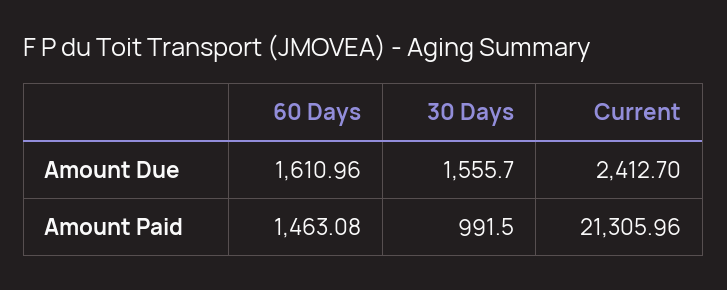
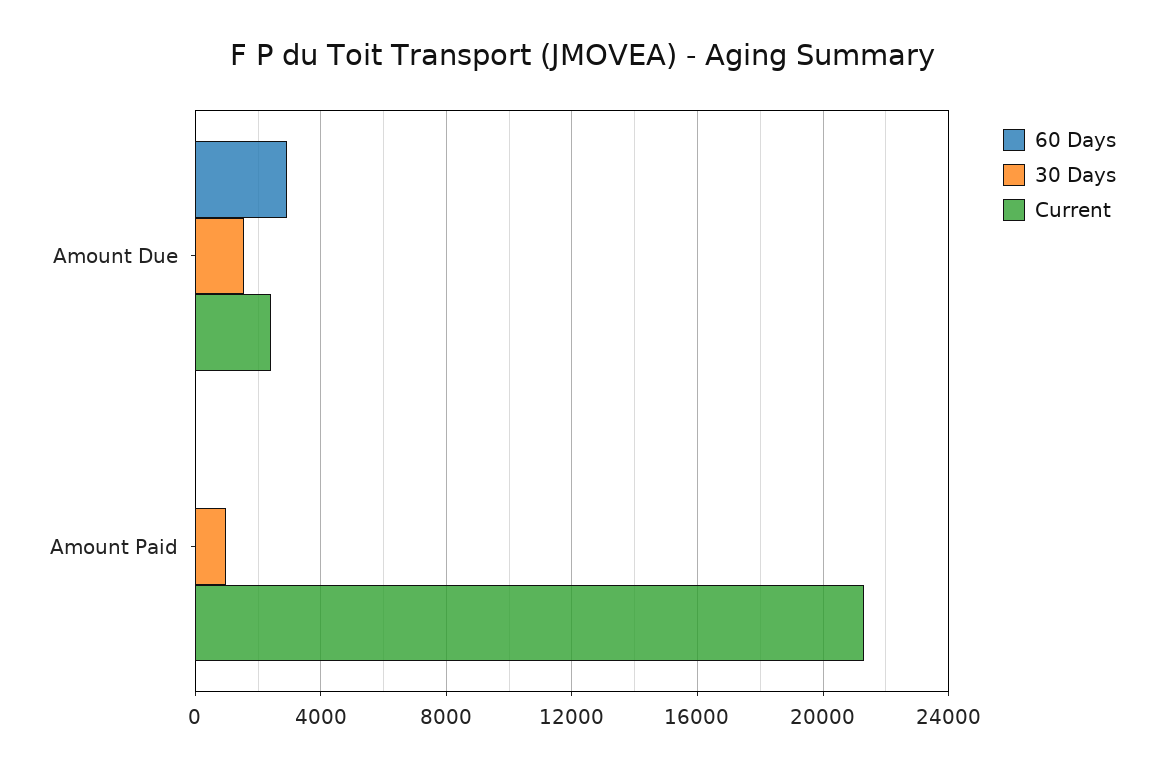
60 Days, Amount Due: 1610.96 -> 3000
60 Days, Amount Paid: 1463.08 -> 0

